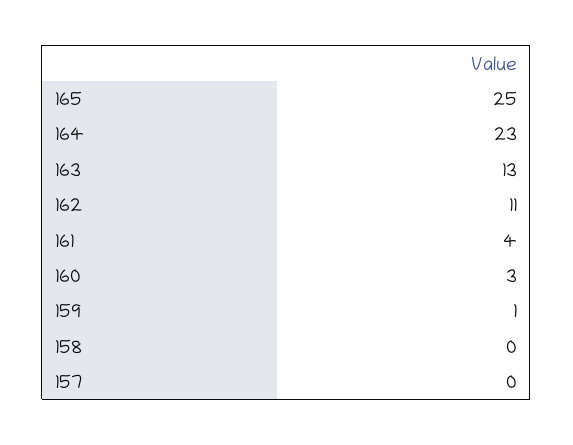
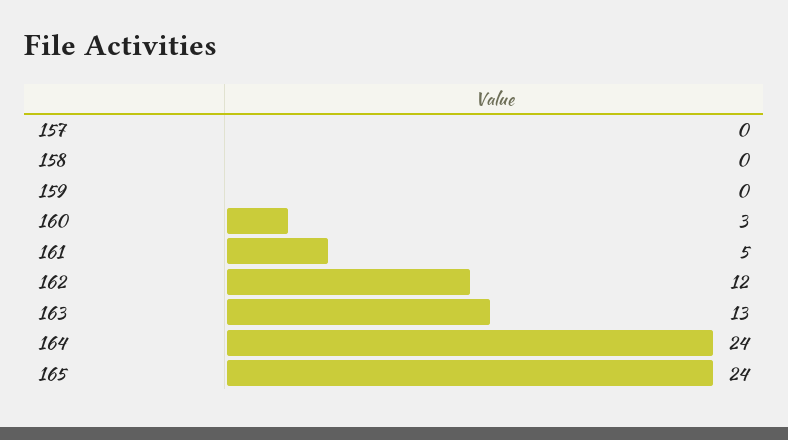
165: 25 -> 24
164: 23 -> 24
162: 11 -> 12
161: 4 -> 5
159: 1 -> 0

